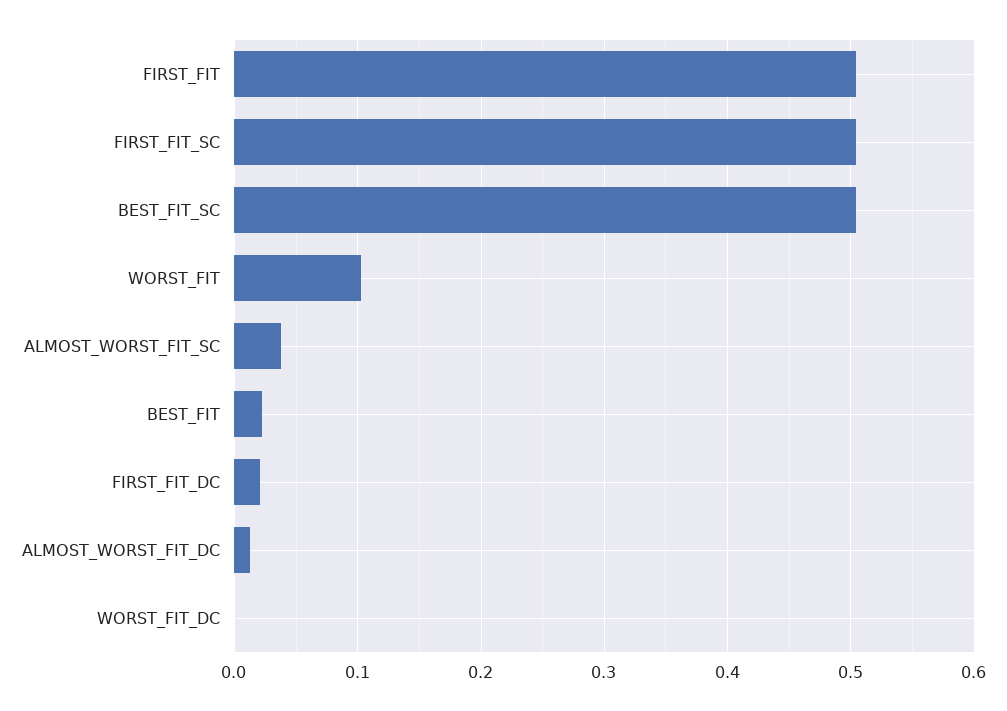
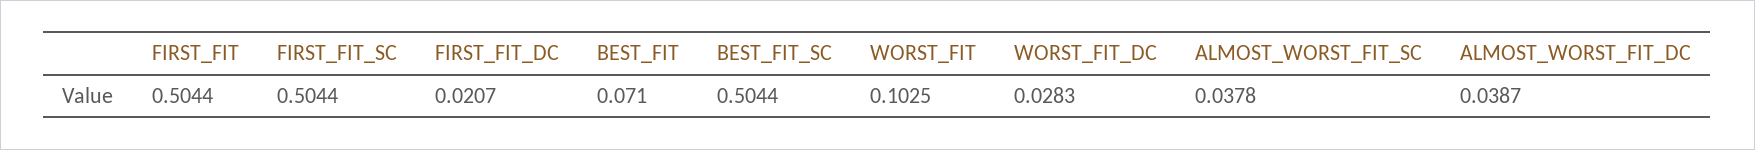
BEST_FIT: 0.02 -> 0.071
ALMOST_WORST_FIT_DC: 0.01 -> 0.0387
WORST_FIT_DC: 0 -> 0.0283

